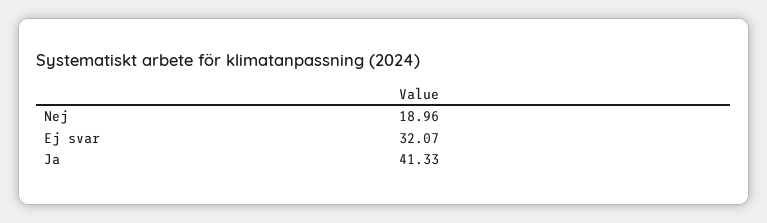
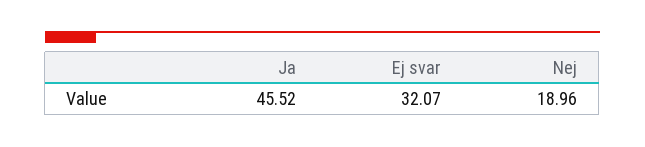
Ja: 41.33 -> 45.52

